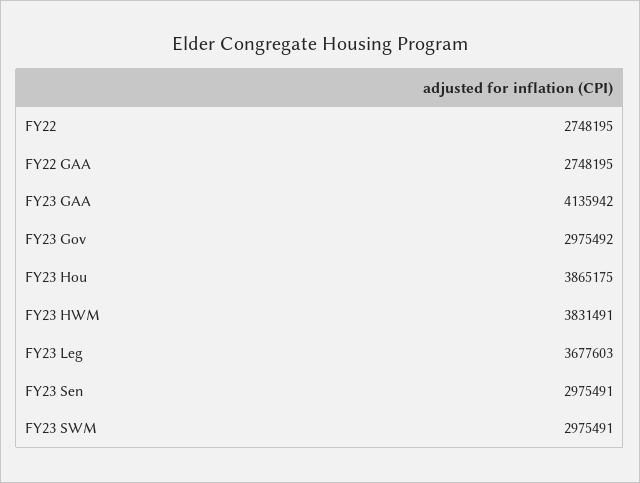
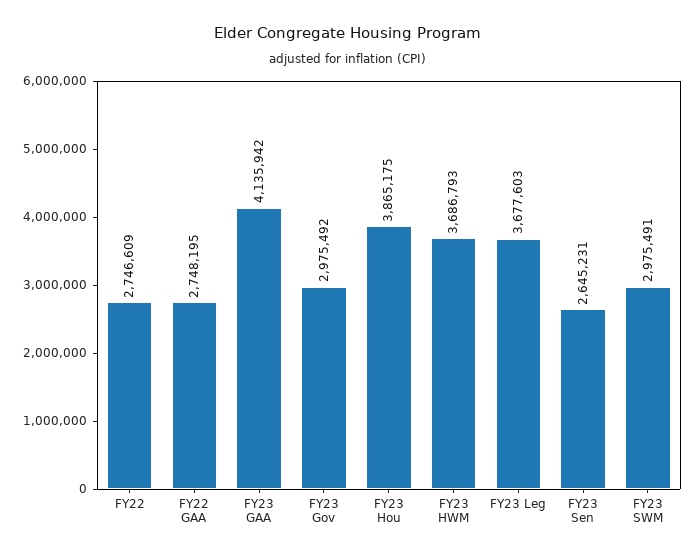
FY22: 2748195 -> 2746609
FY23 HWM: 3831491 -> 3686793
FY23 Sen: 2975491 -> 2645231

